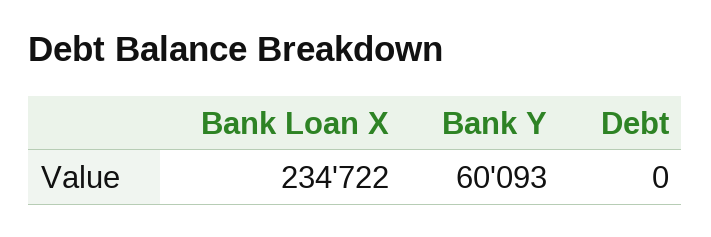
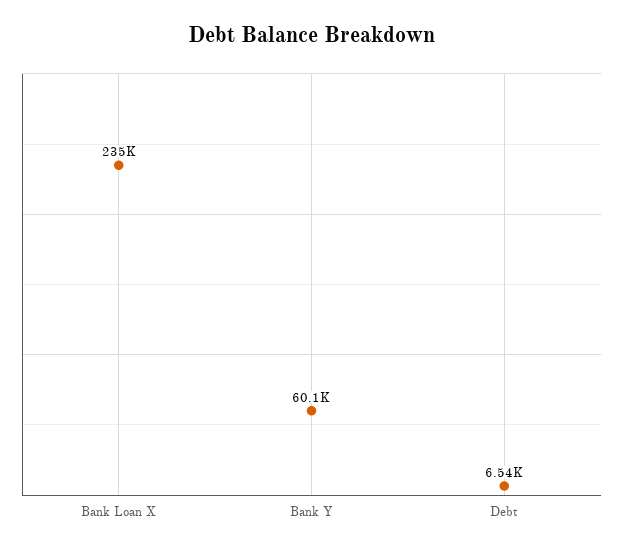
Debt: 0 -> 6540

